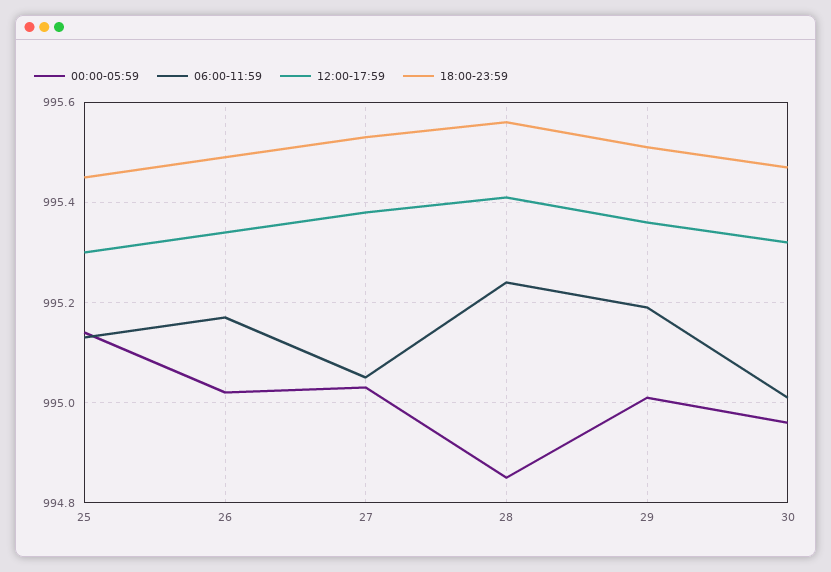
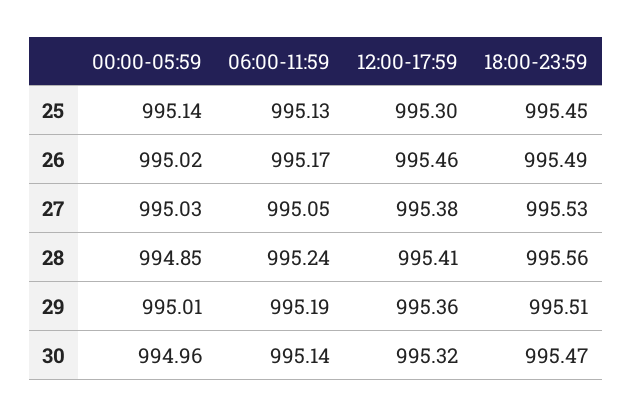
12:00-17:59, 26: 995.35 -> 995.46
06:00-11:59, 30: 995 -> 995.14

